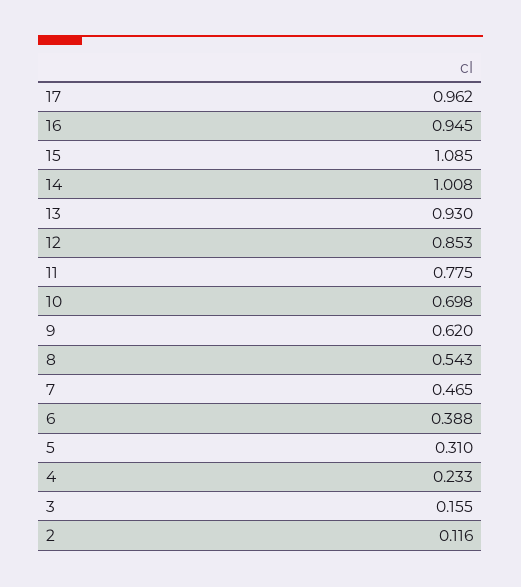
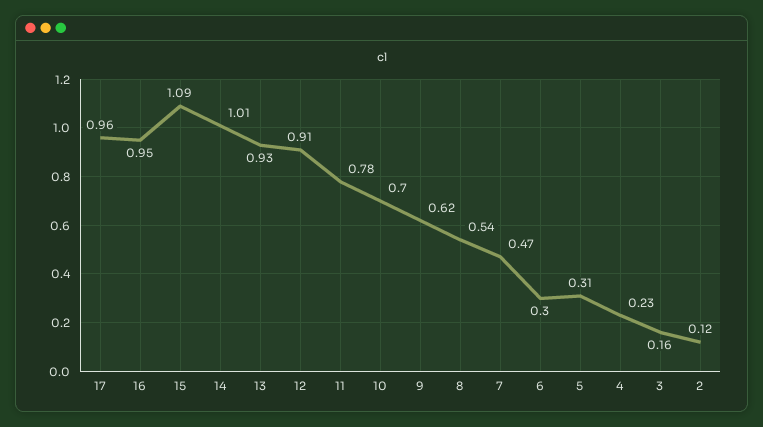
12: 0.853 -> 0.91
6: 0.388 -> 0.3

